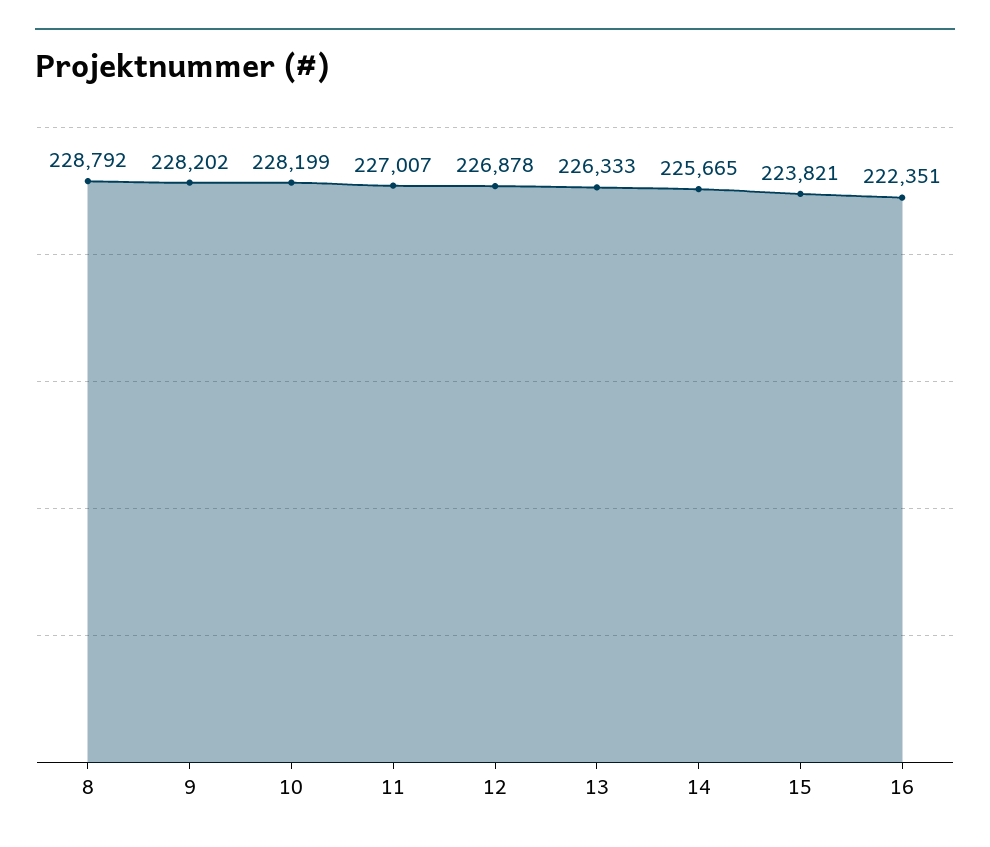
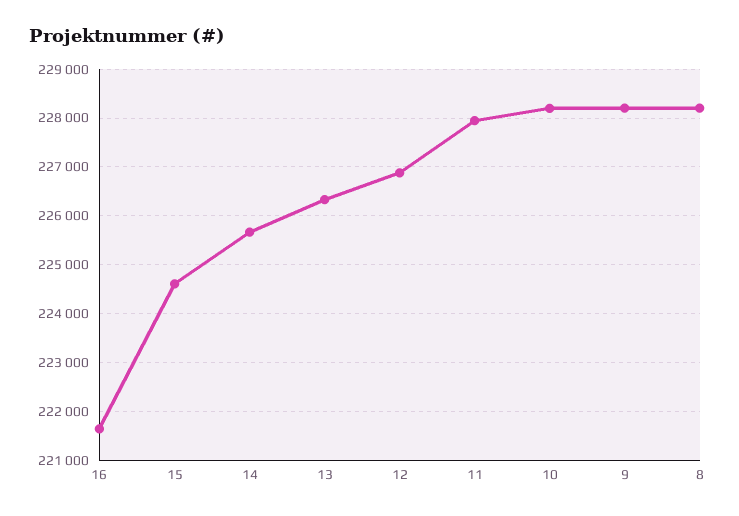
8: 228792 -> 228200
11: 227007 -> 228000
15: 223821 -> 224600
16: 222351 -> 221600

